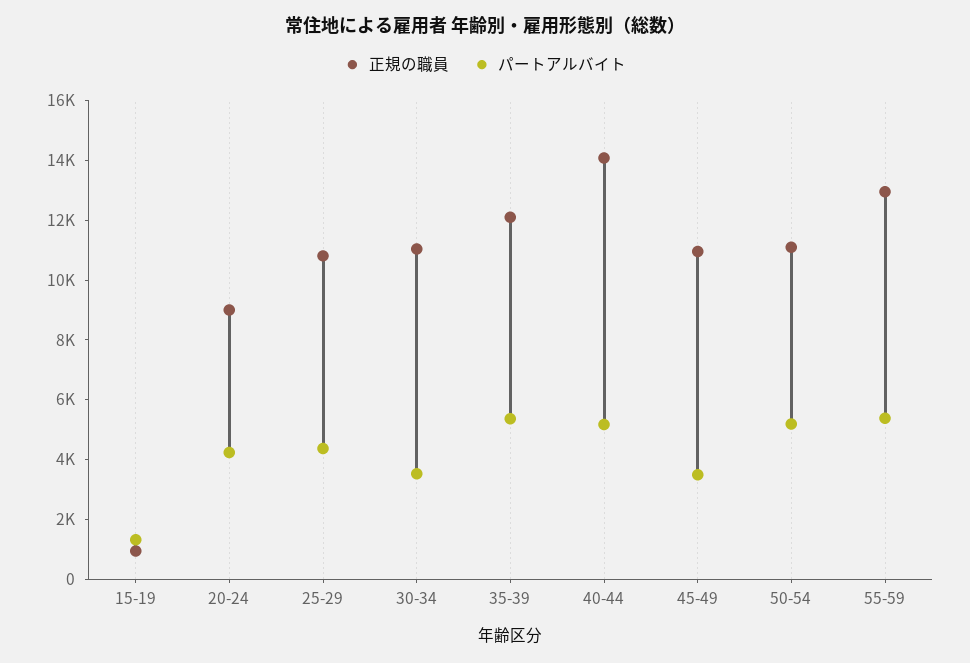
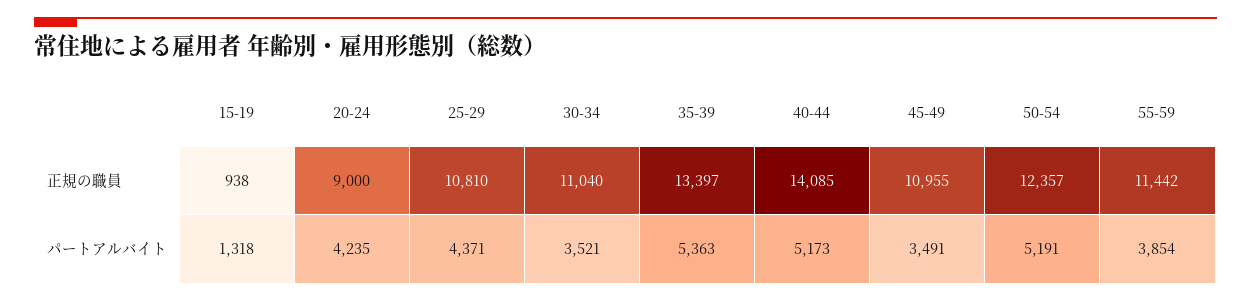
正規の職員, 35-39: 12000 -> 13397
正規の職員, 50-54: 11000 -> 12357
正規の職員, 55-59: 13000 -> 11442
パートアルバイト, 55-59: 5500 -> 3854

